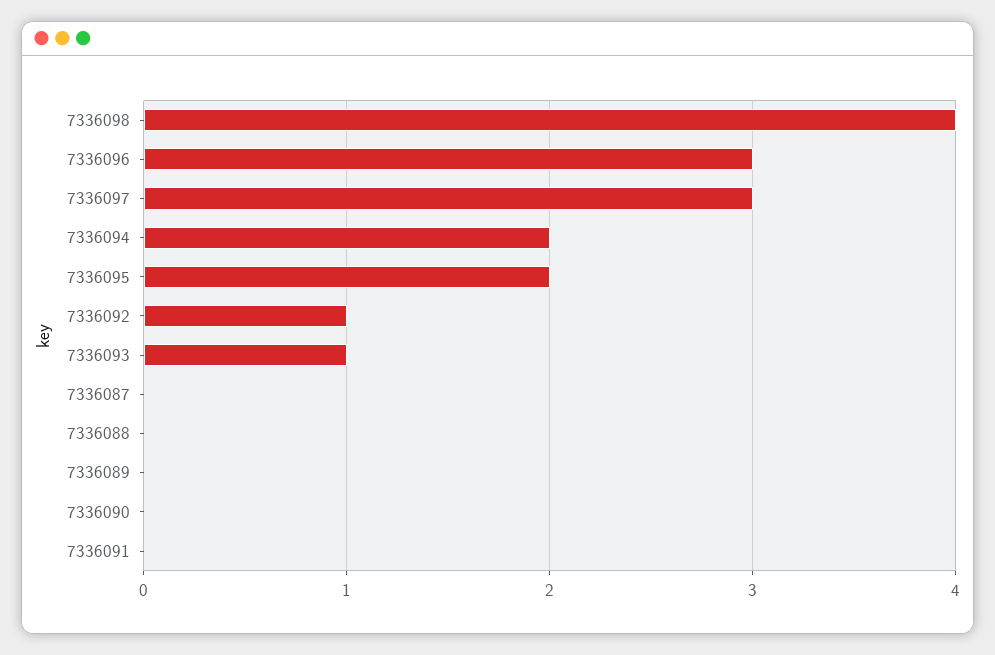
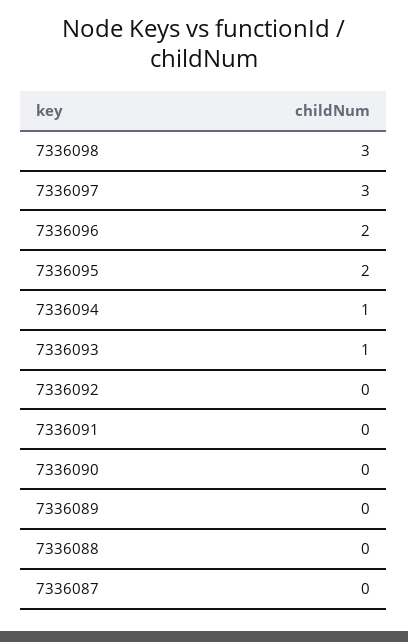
7336098: 4 -> 3
7336096: 3 -> 2
7336094: 2 -> 1
7336092: 1 -> 0

